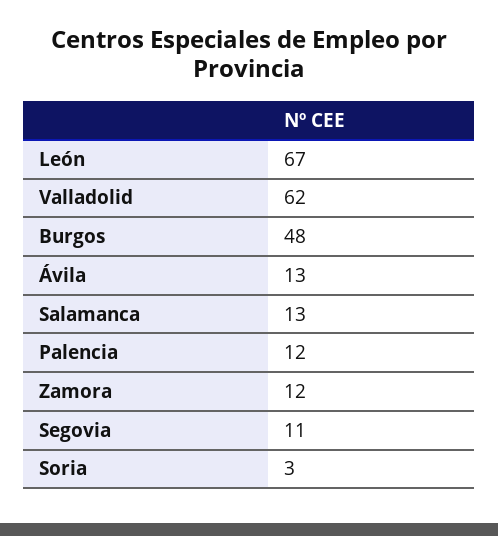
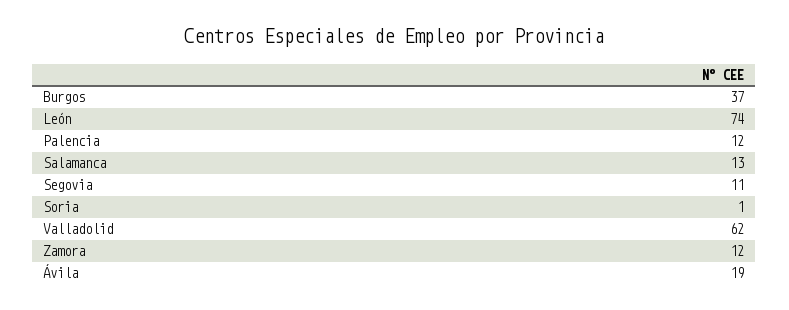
León: 67 -> 74
Burgos: 48 -> 37
Ávila: 13 -> 19
Soria: 3 -> 1

